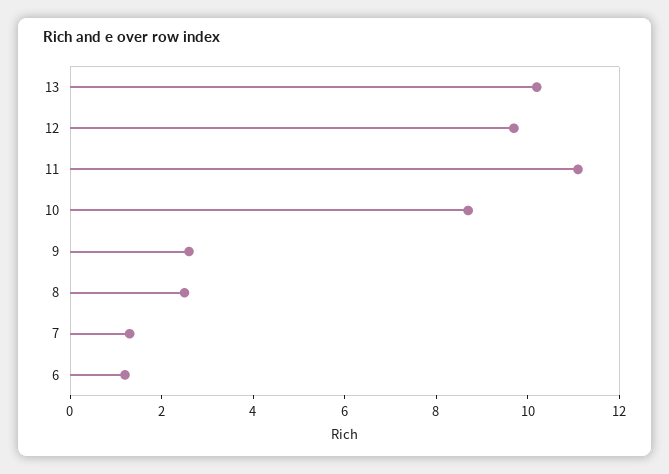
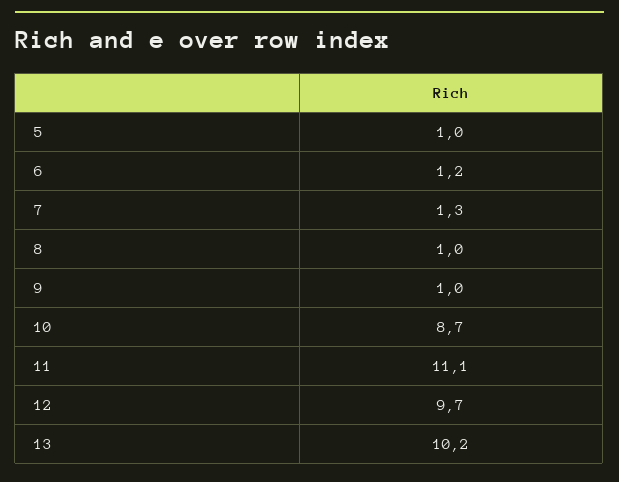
9: 2.5 -> 1
8: 2.5 -> 1
5: none -> 1

